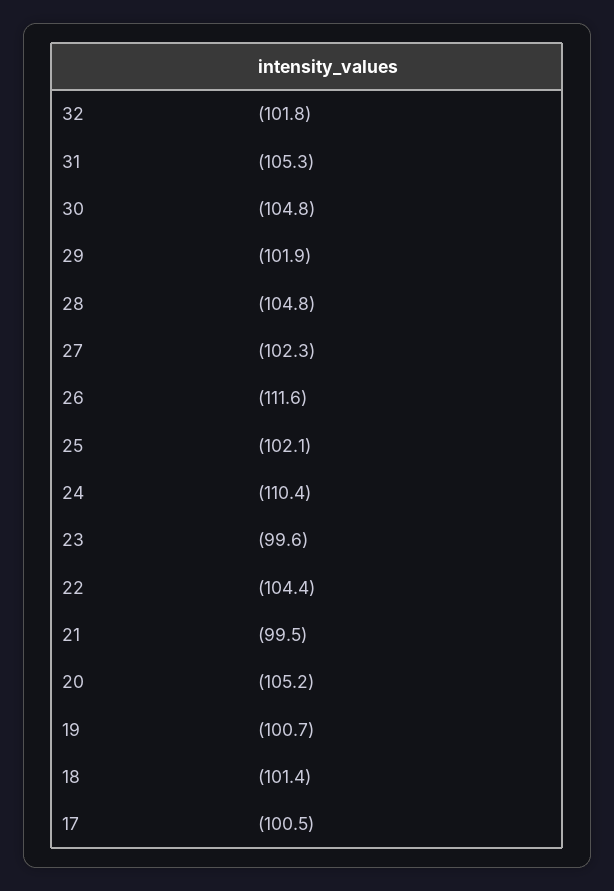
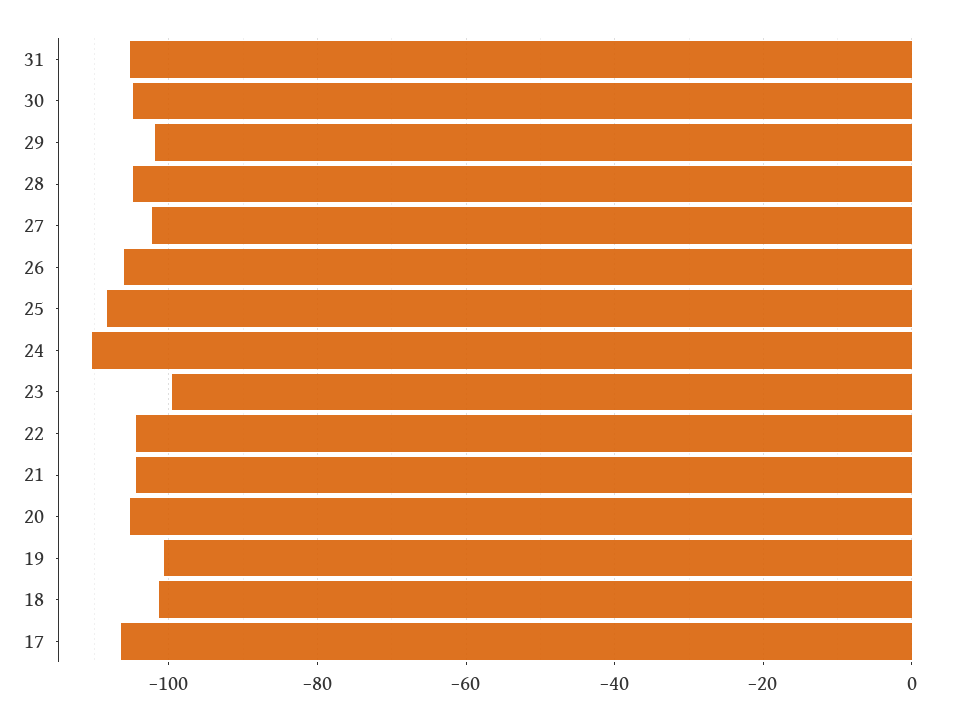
32: -101.8 -> none
26: -111.6 -> -106
25: -102.1 -> -108
21: -99.5 -> -104
17: -100.5 -> -106

